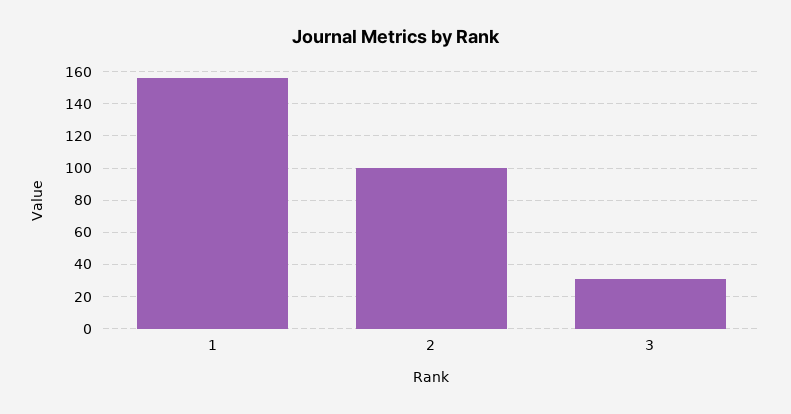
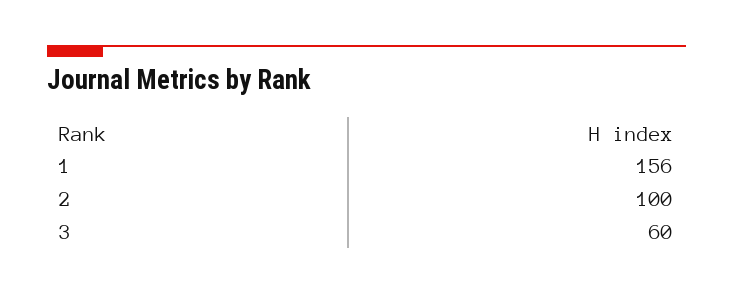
3: 30 -> 60

